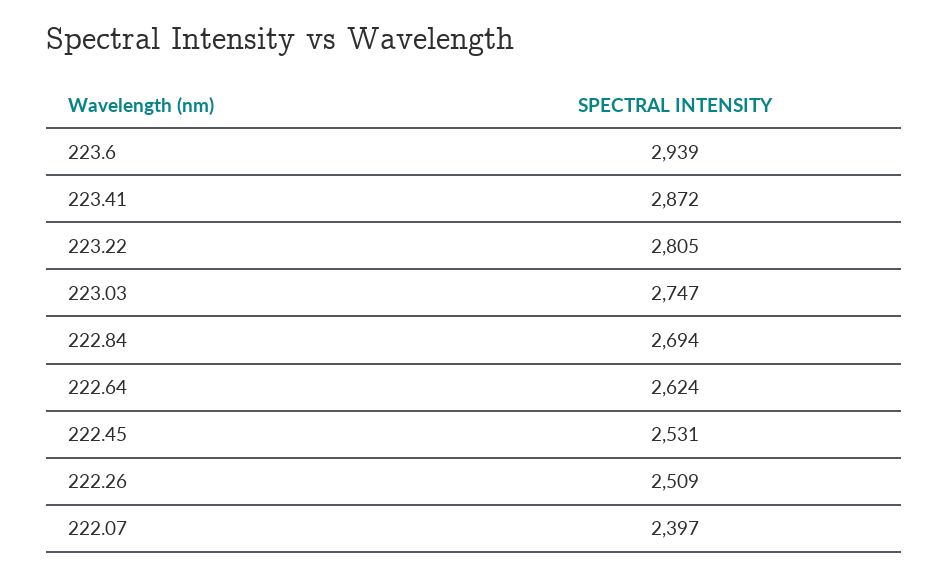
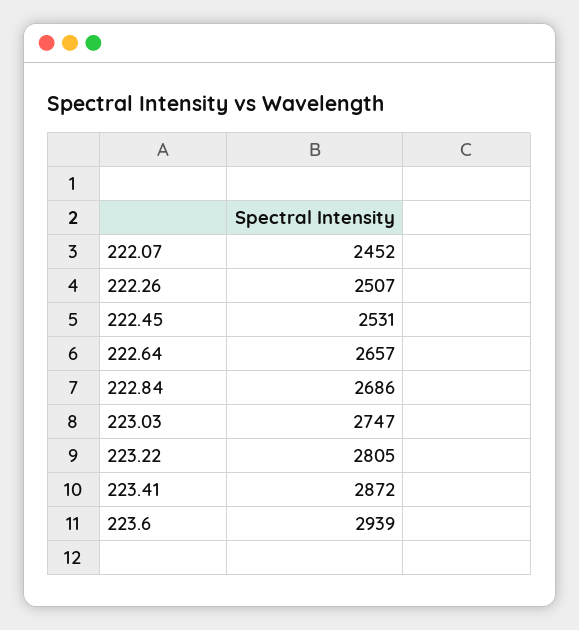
222.84: 2694 -> 2686
222.64: 2624 -> 2657
222.26: 2509 -> 2507
222.07: 2397 -> 2452

